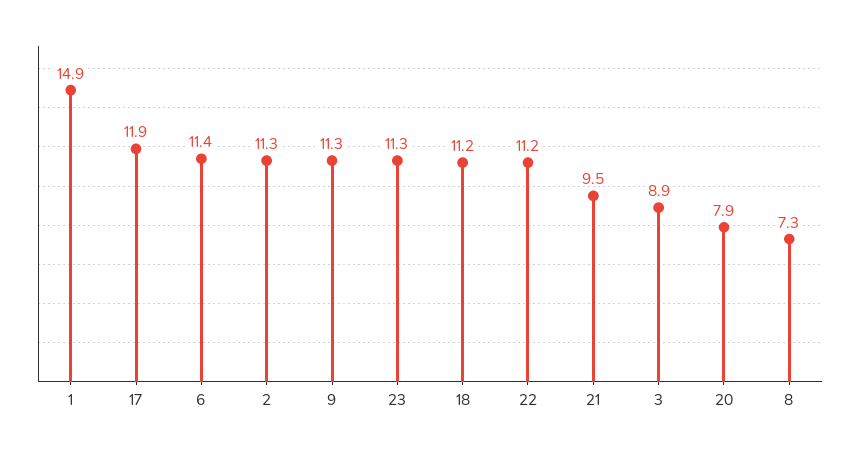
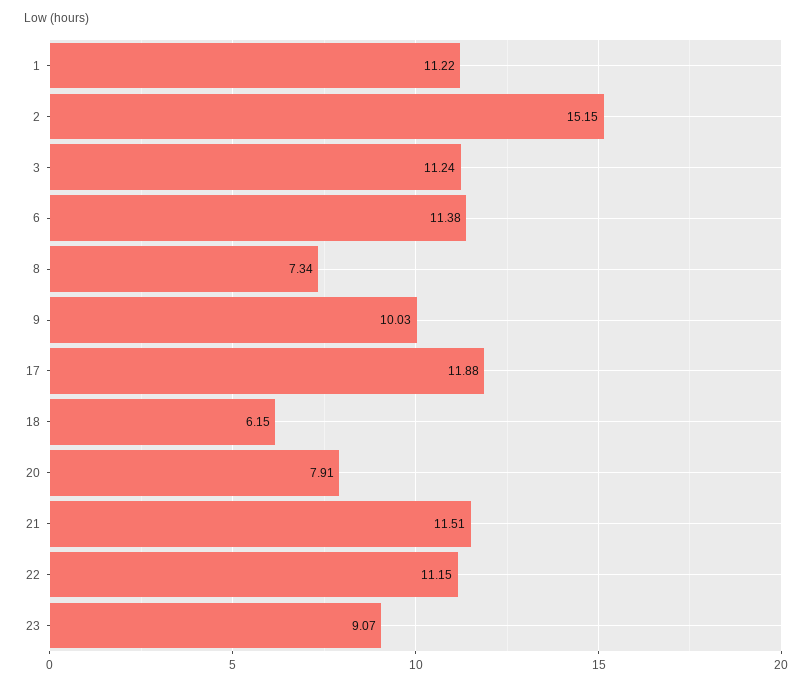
1: 14.9 -> 11.22
2: 11.3 -> 15.15
9: 11.3 -> 10.03
23: 11.3 -> 9.07
18: 11.2 -> 6.15
21: 9.5 -> 11.51
3: 8.9 -> 11.24

